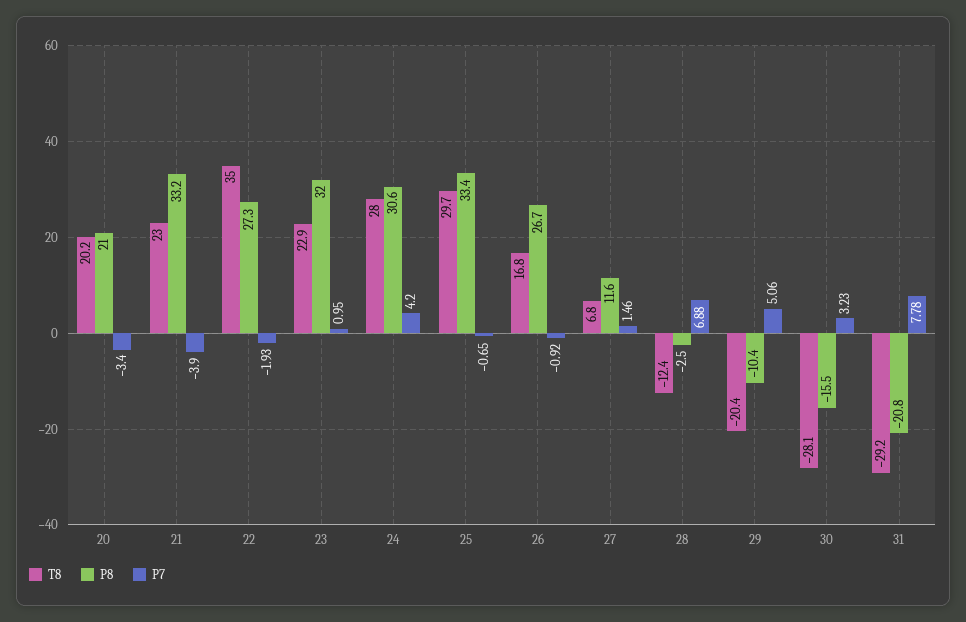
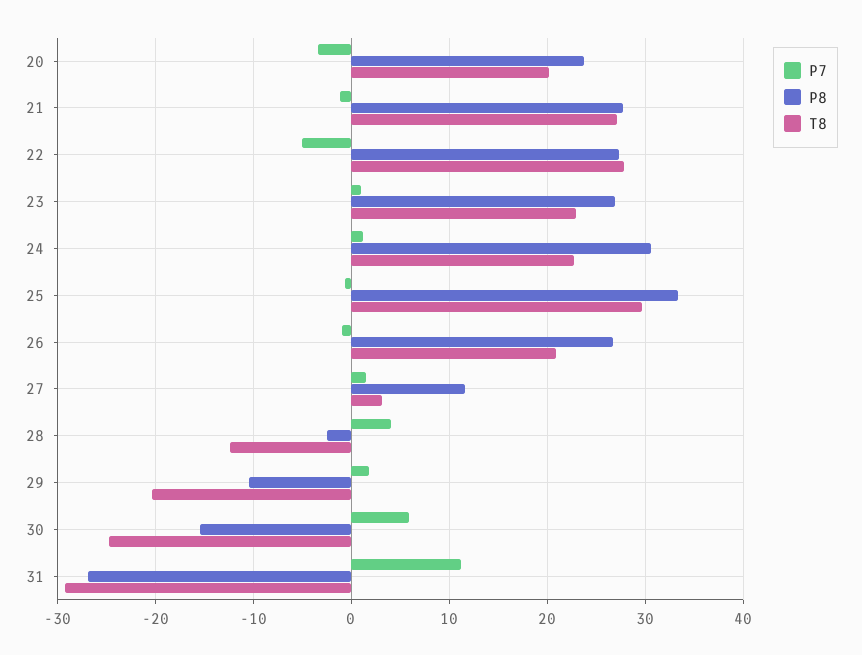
P8, 20: 21 -> 24
T8, 21: 23 -> 27
P8, 21: 33.2 -> 28
P7, 21: -3.9 -> -1
T8, 22: 35 -> 28
P7, 22: -1.93 -> -5
P8, 23: 32 -> 27
T8, 24: 28 -> 23
P7, 24: 4.2 -> 1
T8, 26: 16.8 -> 21
T8, 27: 6.8 -> 3
P7, 28: 6.88 -> 4
P7, 29: 5.06 -> 2
T8, 30: -28.1 -> -25
P7, 30: 3.23 -> 6
P8, 31: -20.8 -> -27
P7, 31: 7.78 -> 11

